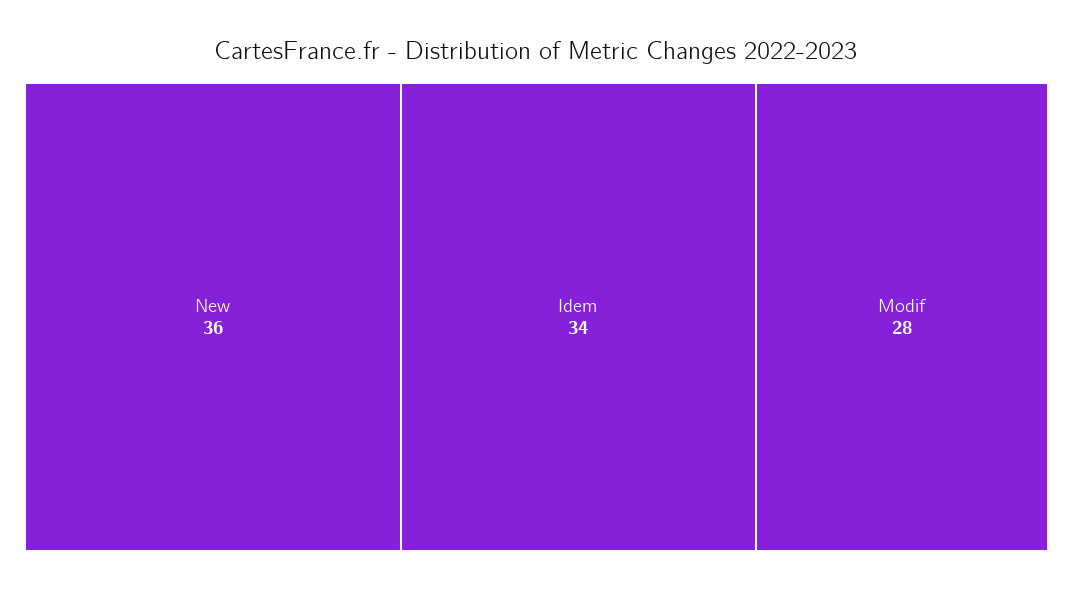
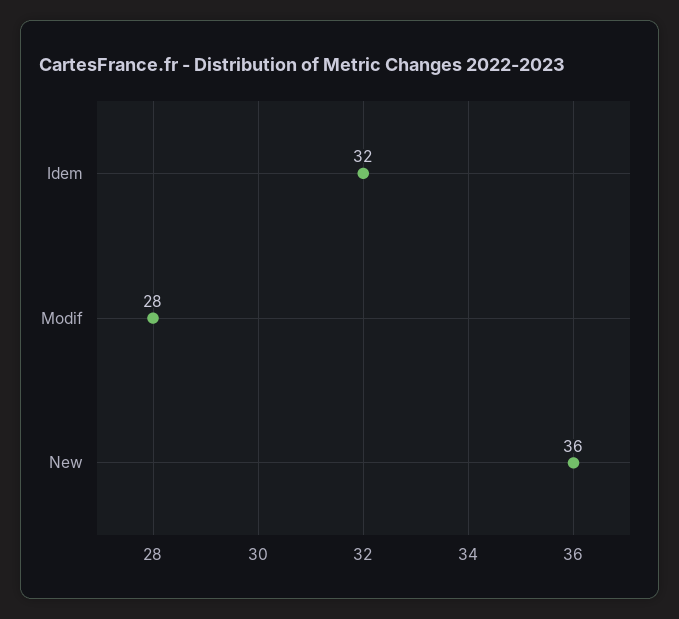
Idem: 34 -> 32

